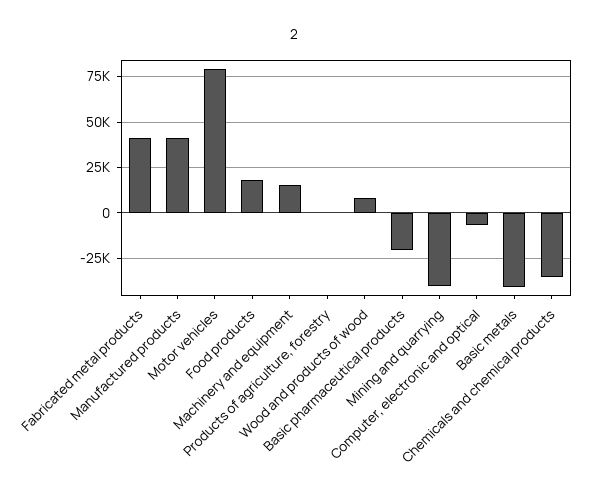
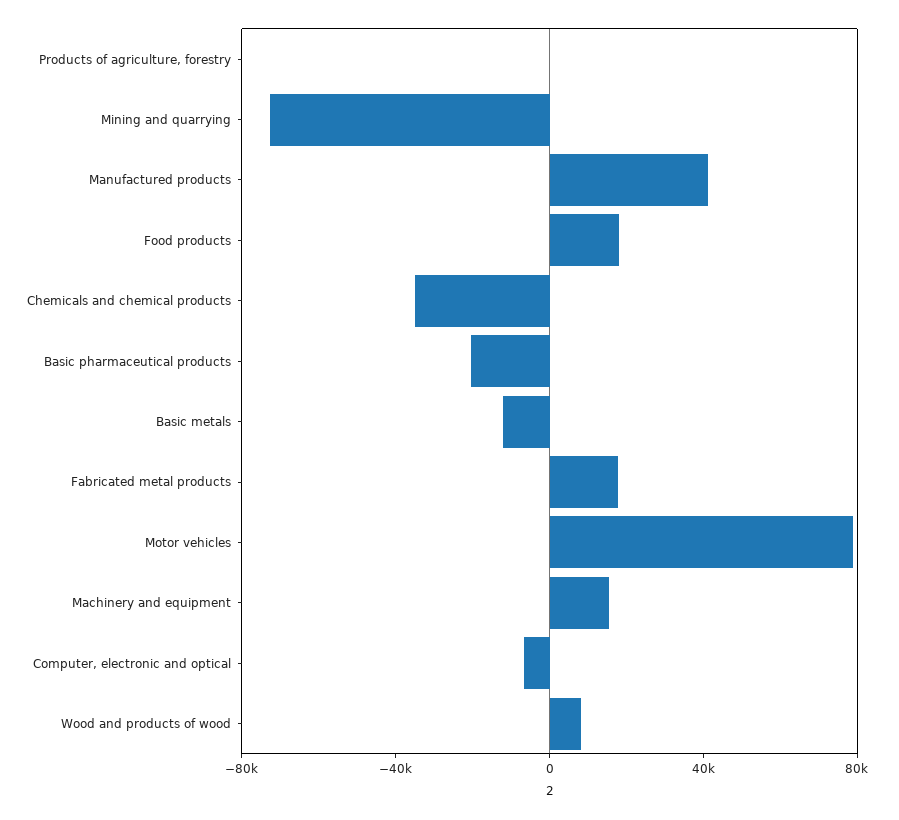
Fabricated metal products: 40000 -> 20000
Mining and quarrying: -40000 -> -70000
Basic metals: -40000 -> -10000

